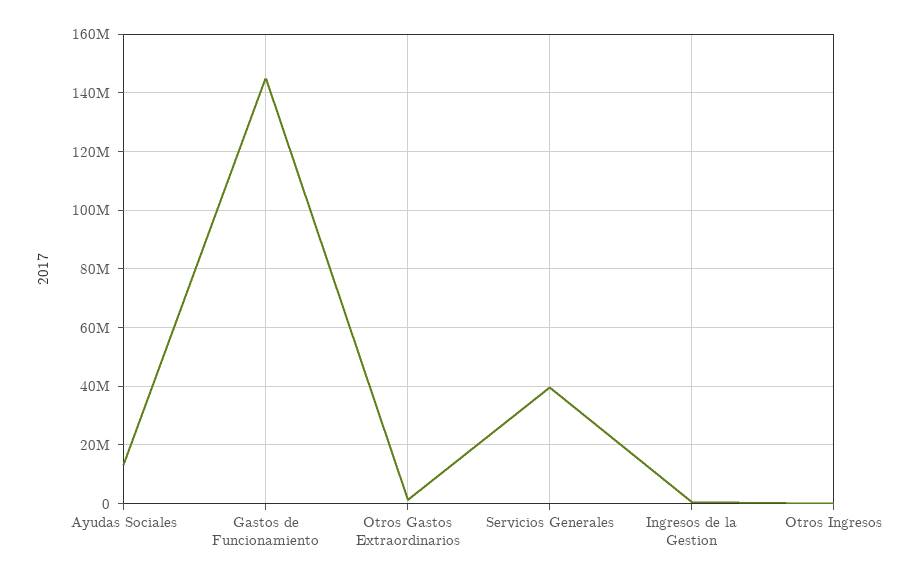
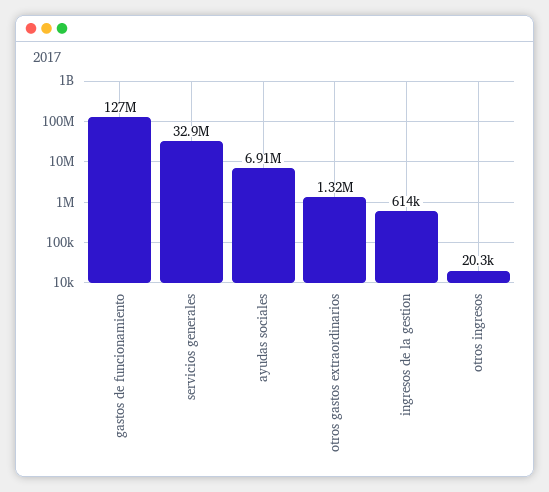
Ayudas Sociales: 12500000 -> 6910000
Gastos de Funcionamiento: 145000000 -> 127000000
Servicios Generales: 40000000 -> 32900000

